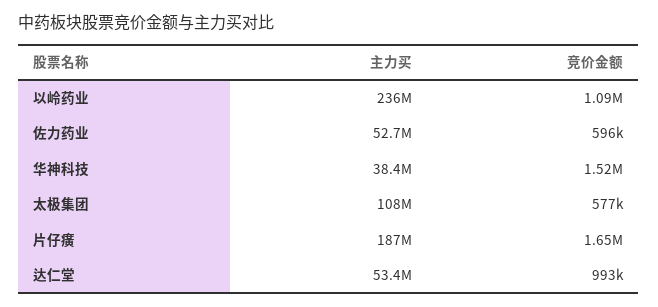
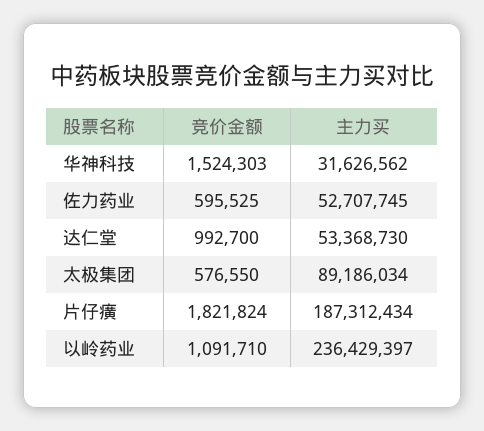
主力买, 华神科技: 38400000 -> 31626562
主力买, 太极集团: 108000000 -> 89186034
竞价金额, 片仔癀: 1650000 -> 1821824

